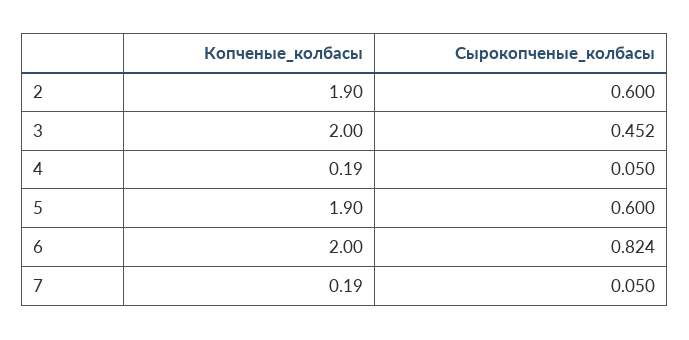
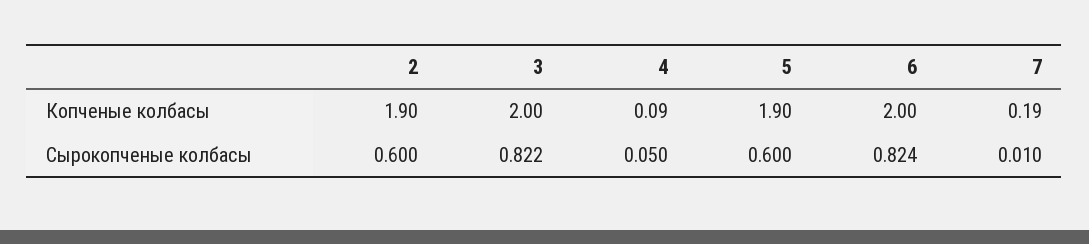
Сырокопченые_колбасы, 3: 0.452 -> 0.822
Копченые_колбасы, 4: 0.19 -> 0.09
Сырокопченые_колбасы, 7: 0.05 -> 0.01

